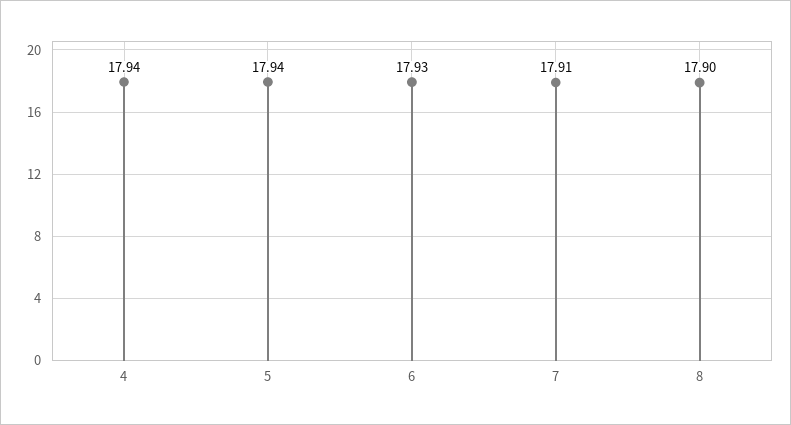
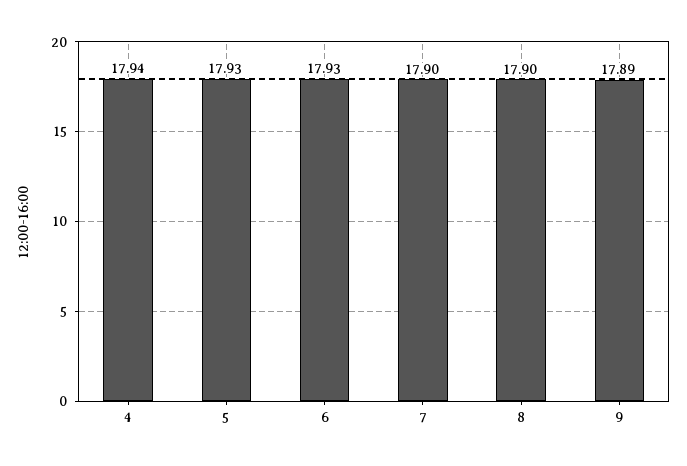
5: 17.94 -> 17.93
7: 17.91 -> 17.9
9: none -> 17.89

